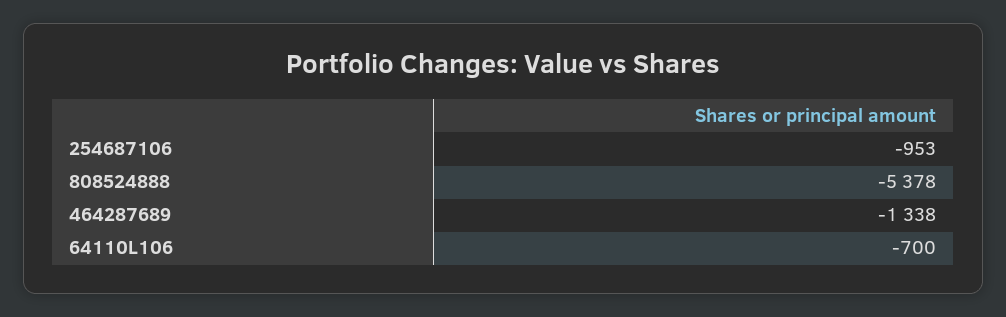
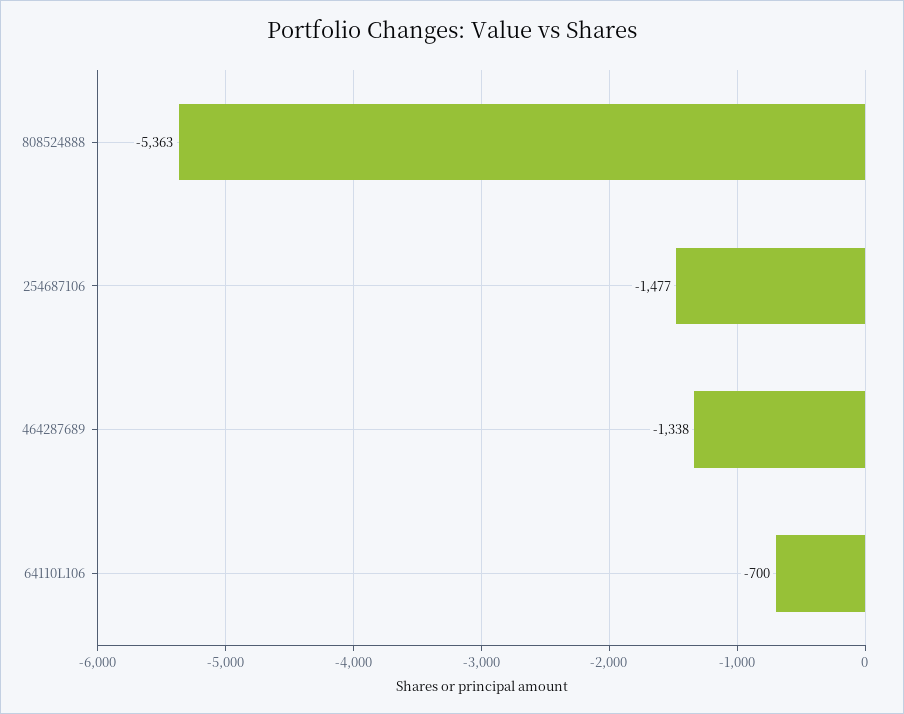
254687106: -953 -> -1477
808524888: -5378 -> -5363

